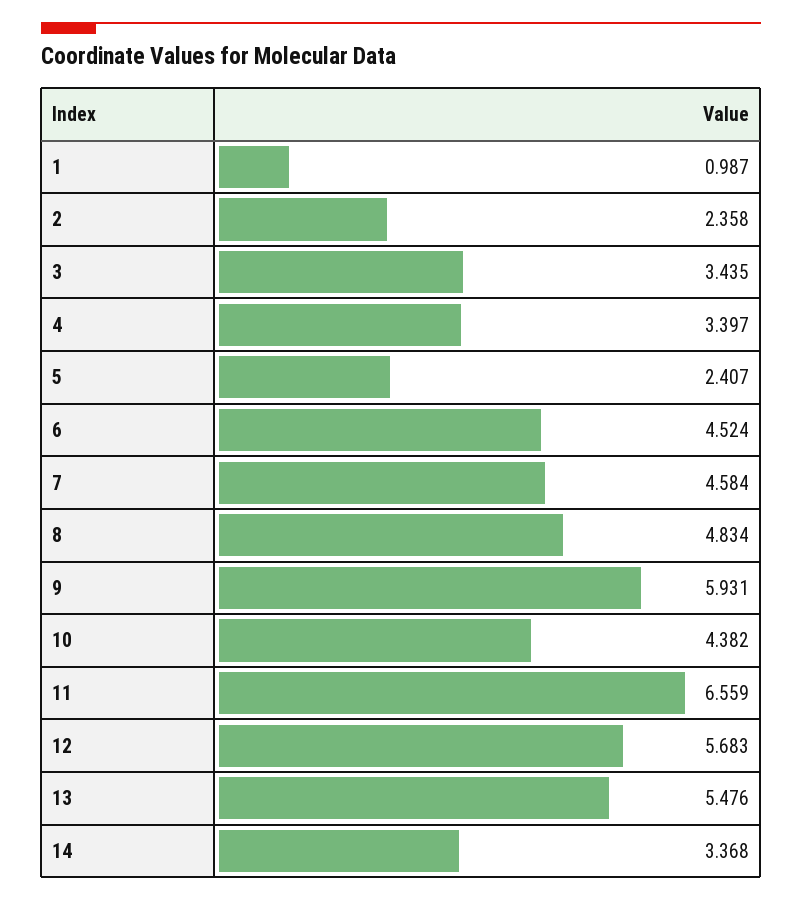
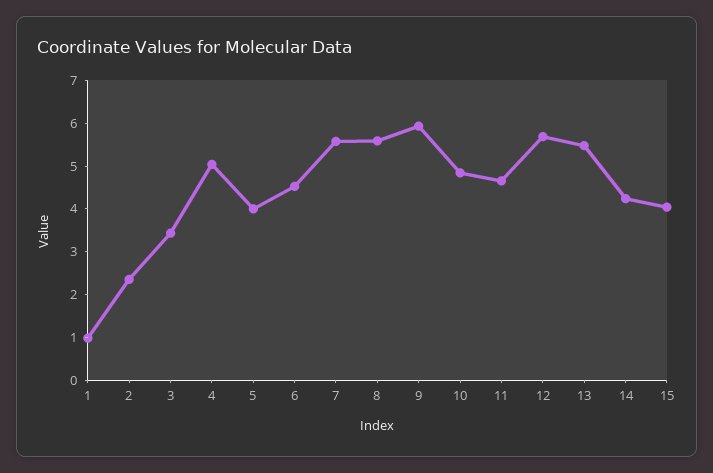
4: 3.397 -> 5
5: 2.407 -> 4
7: 4.584 -> 5.6
8: 4.834 -> 5.6
10: 4.382 -> 4.8
11: 6.559 -> 4.6
14: 3.368 -> 4.2
15: none -> 4

